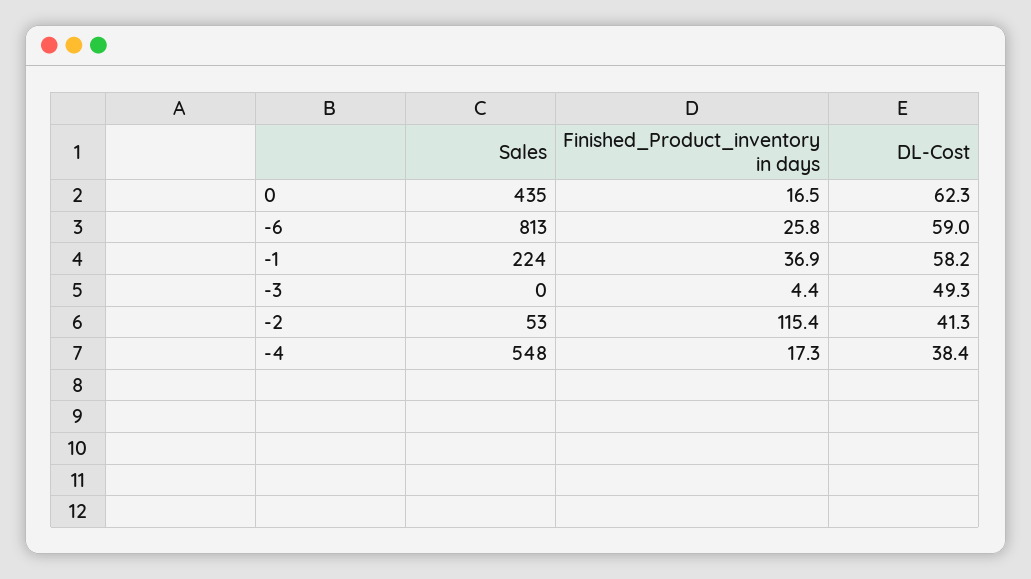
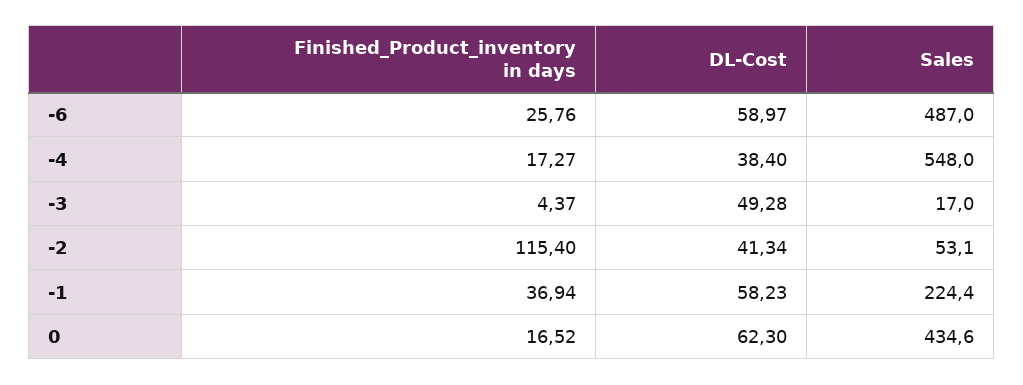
Sales, -6: 813 -> 487
Sales, -3: 0 -> 17

